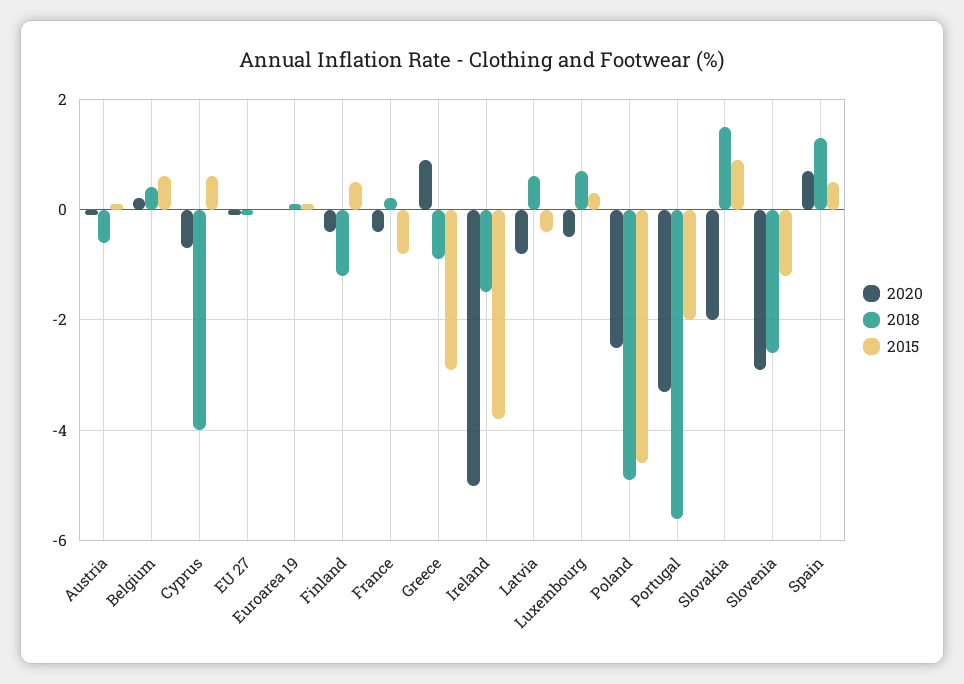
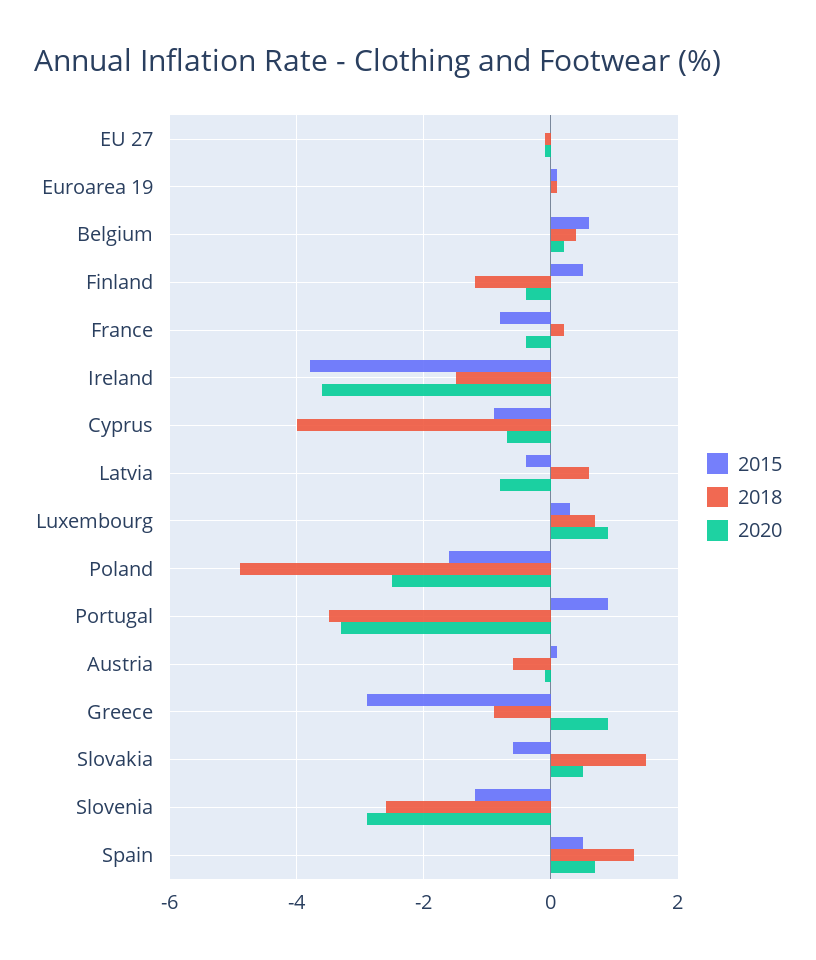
2015, Cyprus: 0.5 -> -1
2020, Ireland: -5 -> -3.5
2020, Luxembourg: -0.5 -> 1
2015, Poland: -4.5 -> -1.5
2018, Portugal: -5.5 -> -3.5
2015, Portugal: -2 -> 1
2020, Slovakia: -2 -> 0.5
2015, Slovakia: 1 -> -0.5

